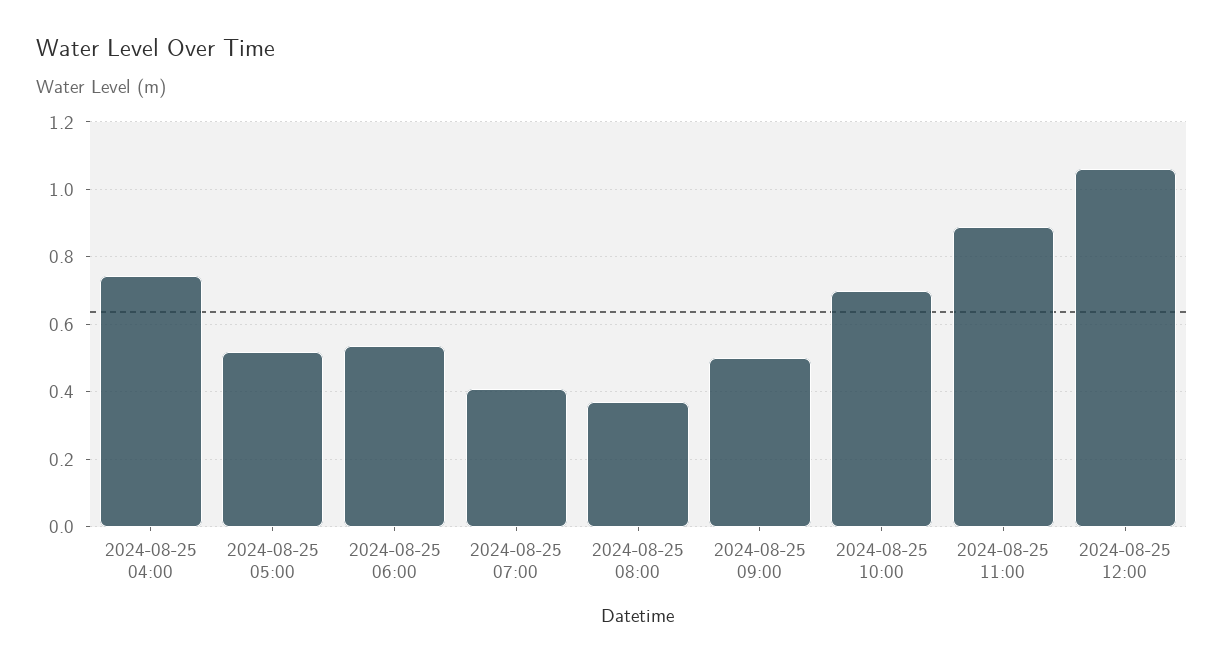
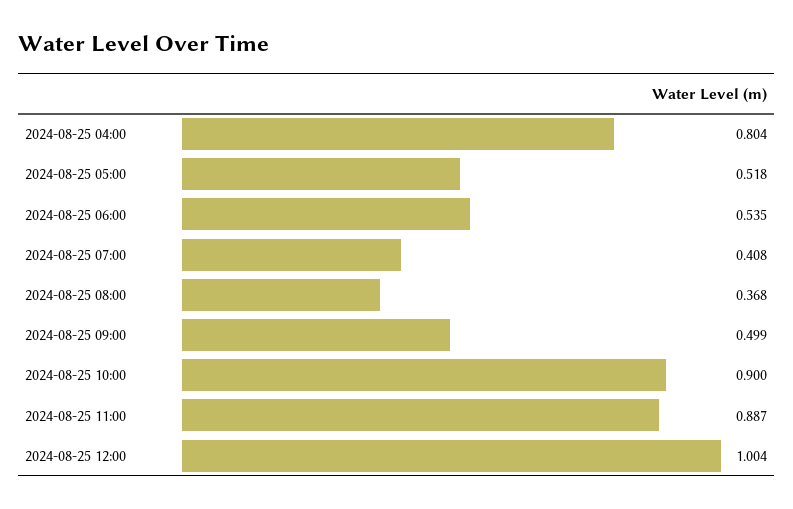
2024-08-25 04:00: 0.74 -> 0.804
2024-08-25 10:00: 0.7 -> 0.9
2024-08-25 12:00: 1.06 -> 1.004

